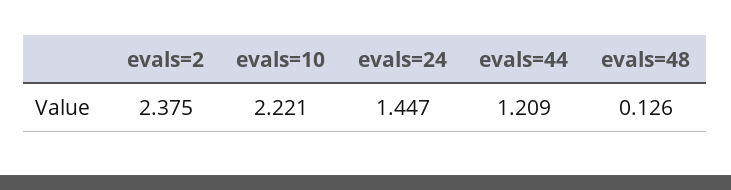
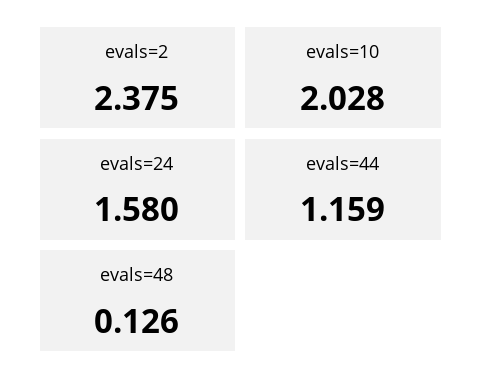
evals=10: 2.221 -> 2.028
evals=24: 1.447 -> 1.58
evals=44: 1.209 -> 1.159

